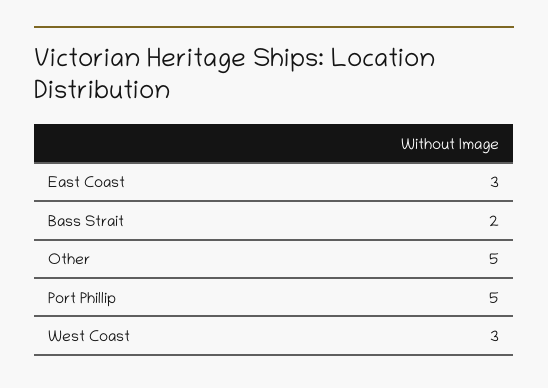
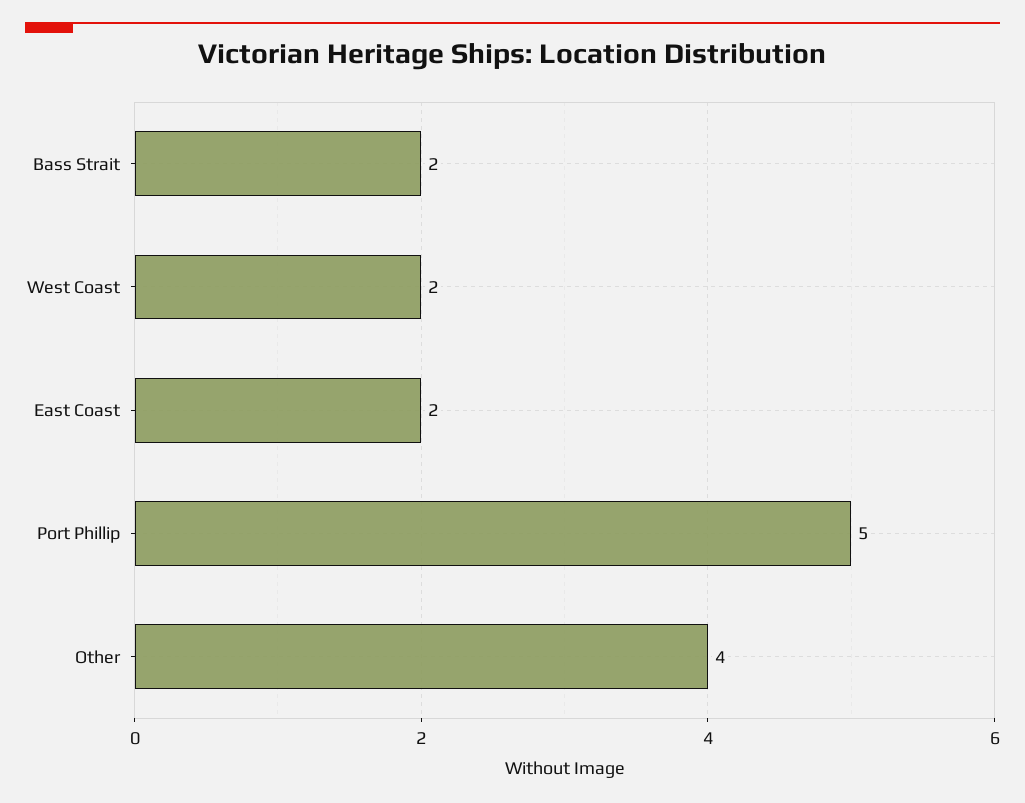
East Coast: 3 -> 2
Other: 5 -> 4
West Coast: 3 -> 2

